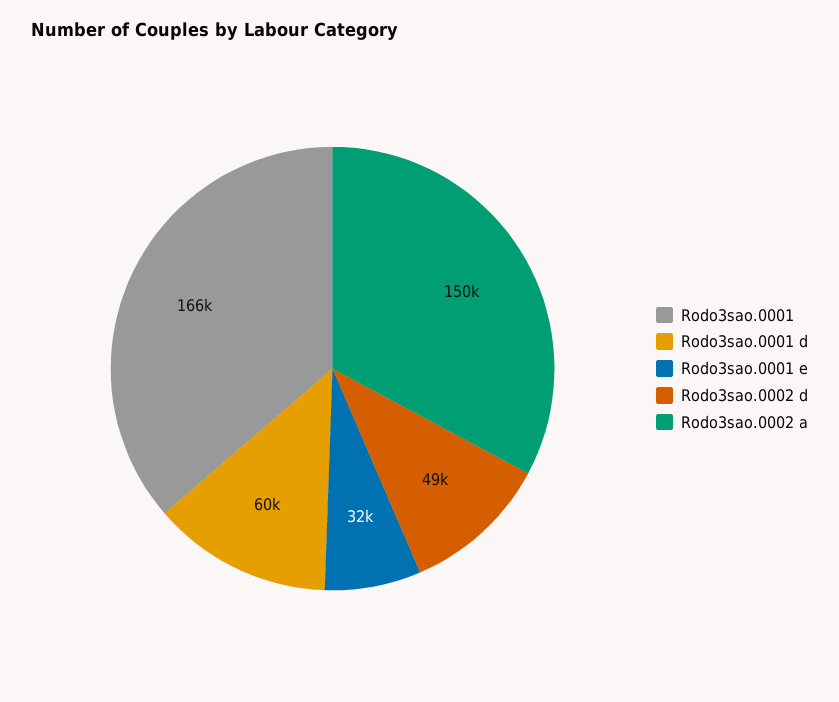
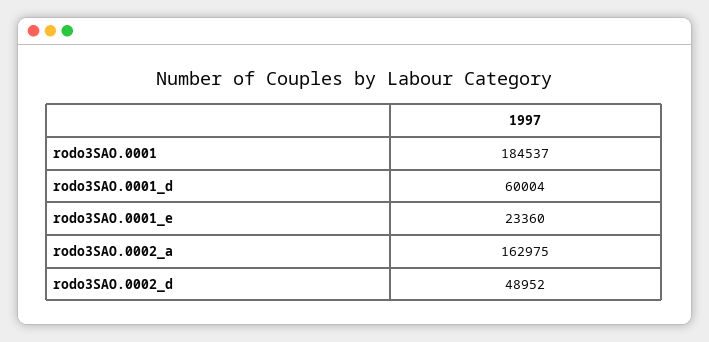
Rodo3sao.0001: 166000 -> 184537
Rodo3sao.0001 e: 32000 -> 23360
Rodo3sao.0002 a: 150000 -> 162975

